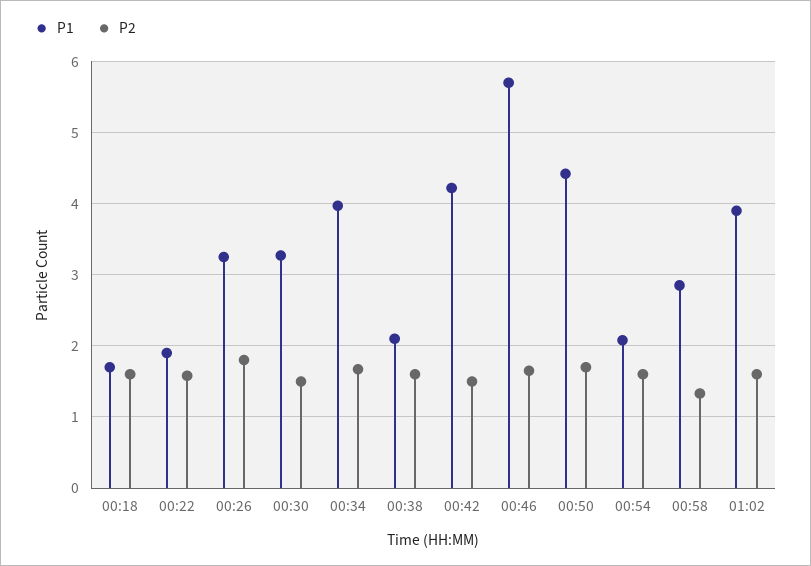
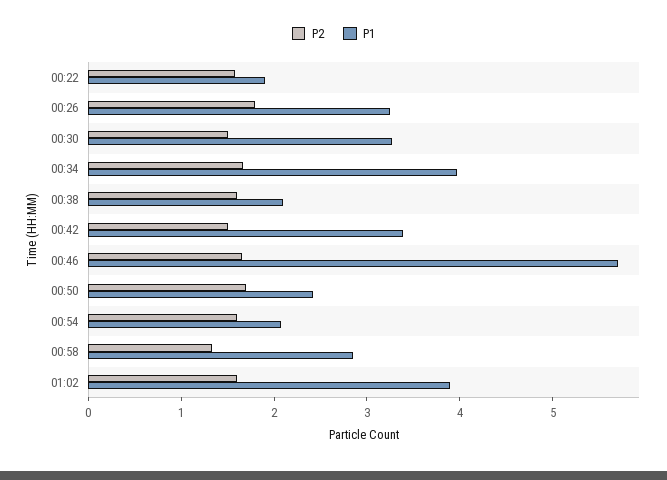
P1, 00:18: 1.7 -> none
P2, 00:18: 1.6 -> none
P1, 00:42: 4.2 -> 3.4
P1, 00:50: 4.4 -> 2.4

